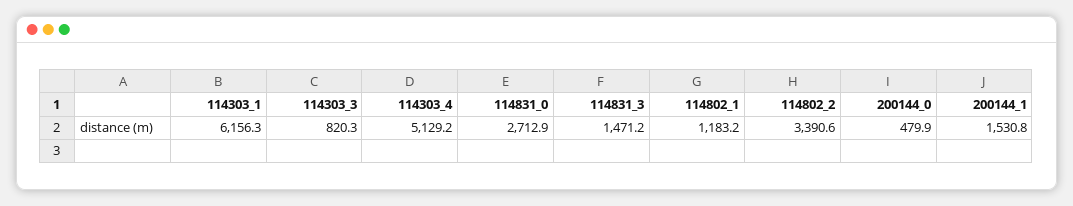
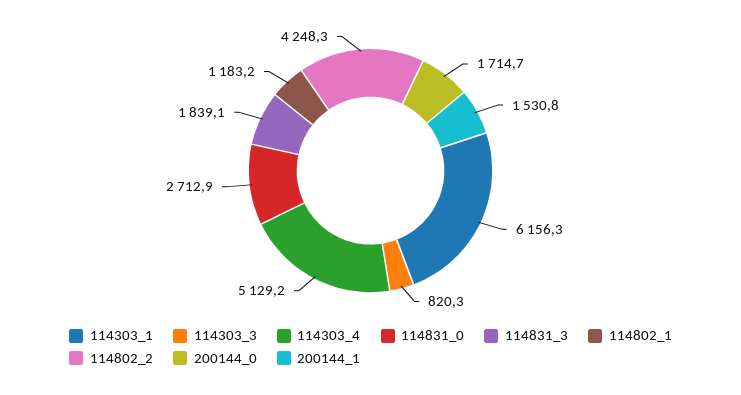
114831_3: 1471.2 -> 1839.1
114802_2: 3390.6 -> 4248.3
200144_0: 479.9 -> 1714.7

